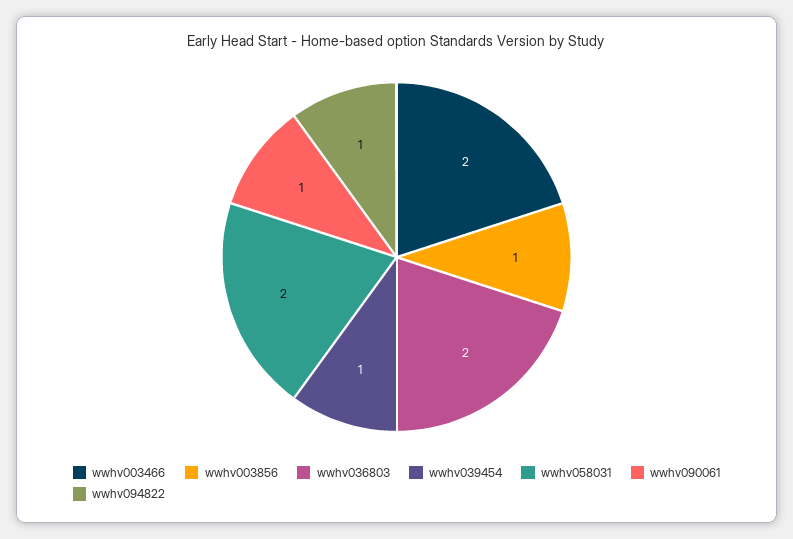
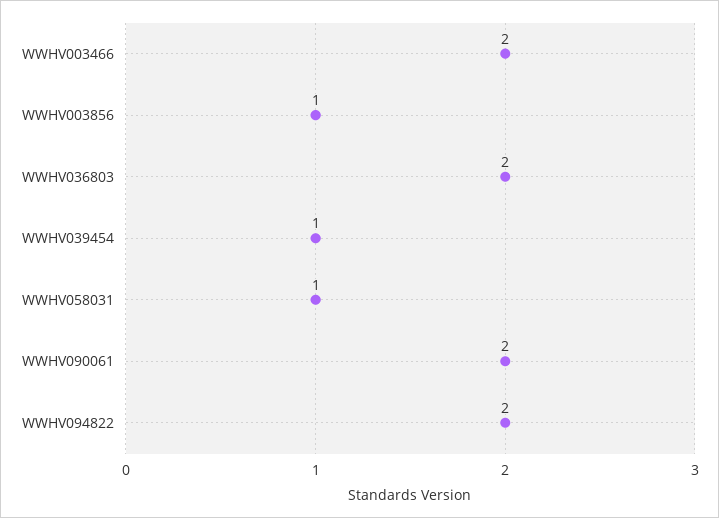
wwhv058031: 2 -> 1
wwhv090061: 1 -> 2
wwhv094822: 1 -> 2

